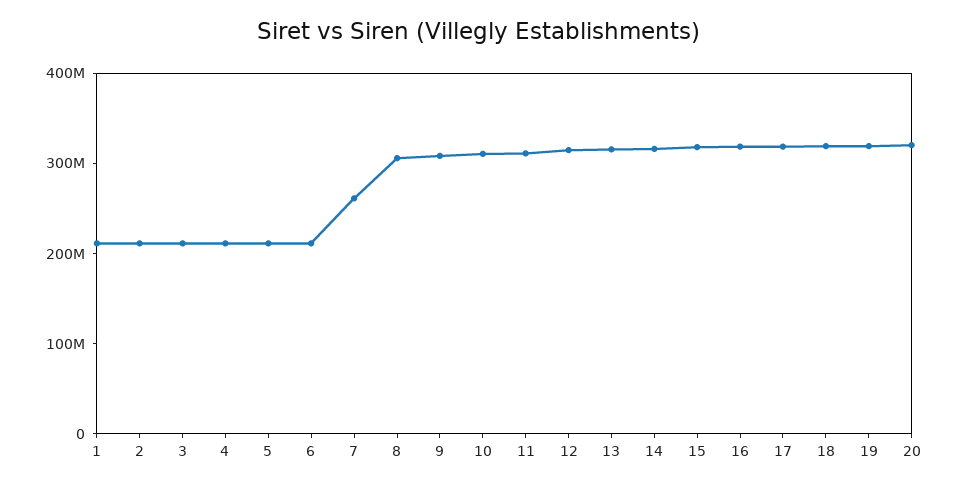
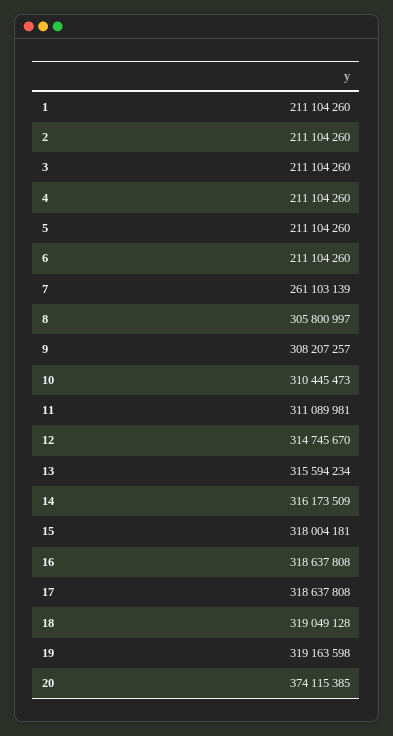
20: 320000000 -> 374115385

